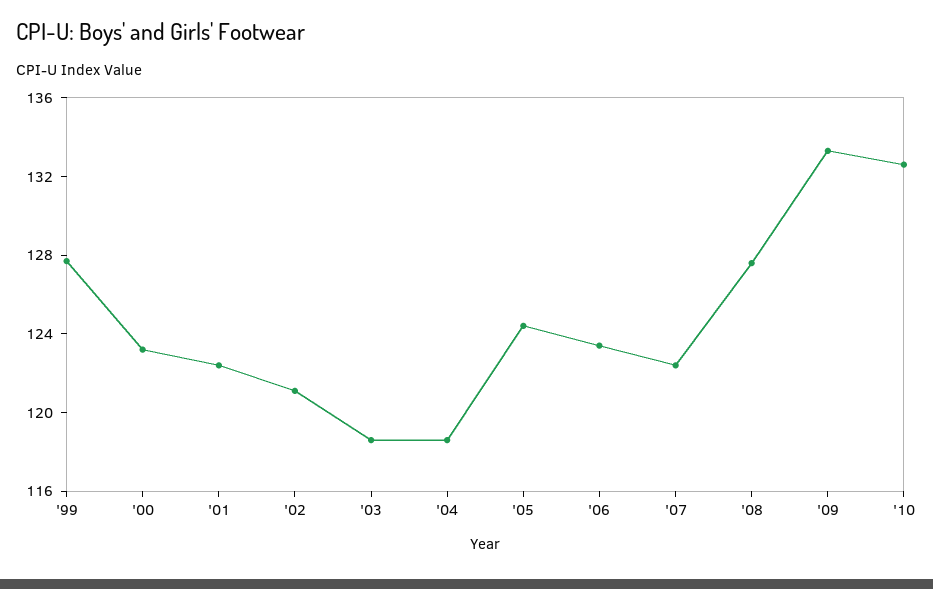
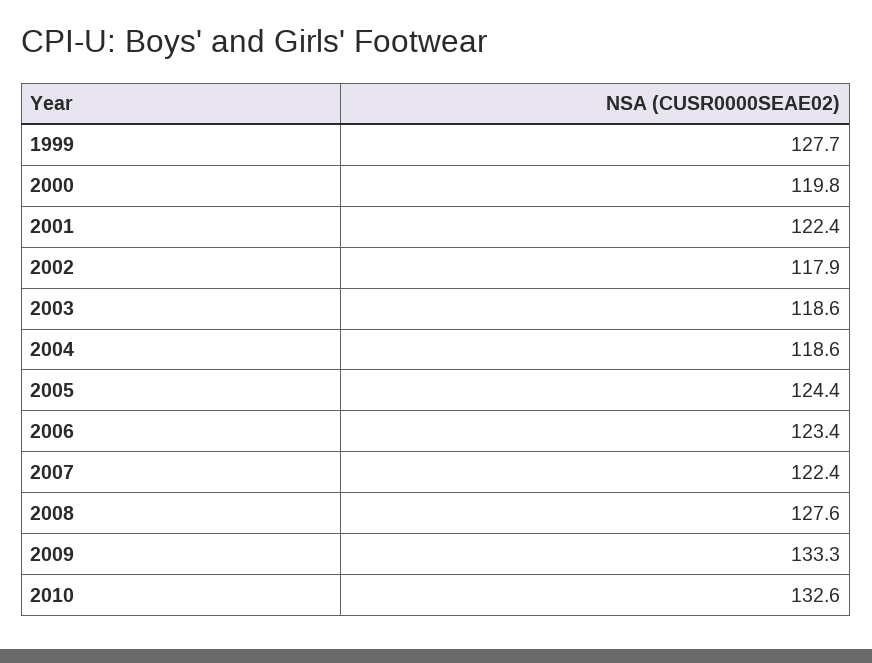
'00: 123 -> 119.8
'02: 121 -> 117.9

